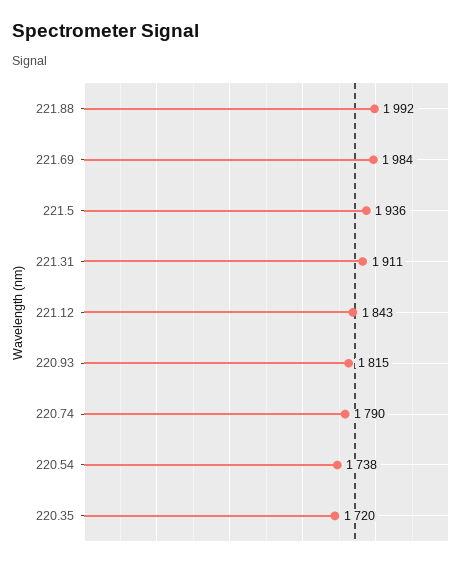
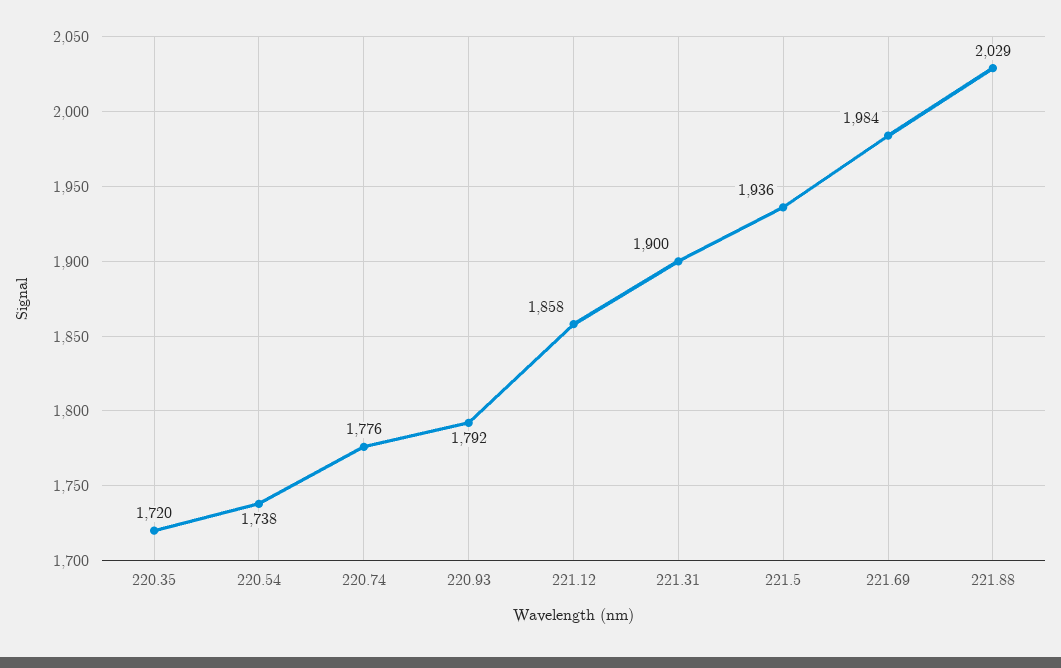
221.88: 1992 -> 2029
221.31: 1911 -> 1900
221.12: 1843 -> 1858
220.93: 1815 -> 1792
220.74: 1790 -> 1776

